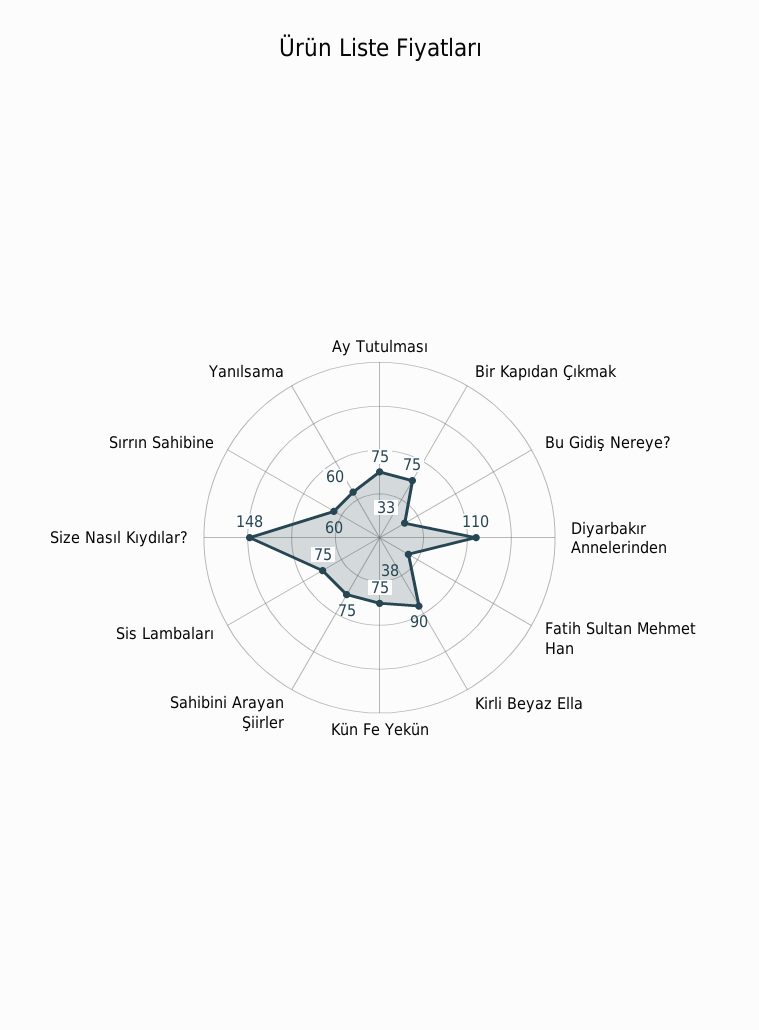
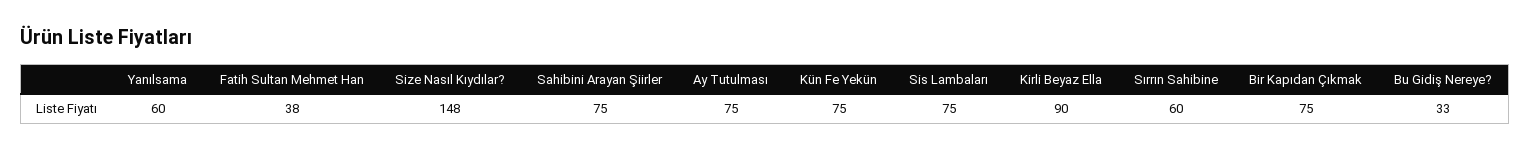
Diyarbakır Annelerinden: 110 -> none

